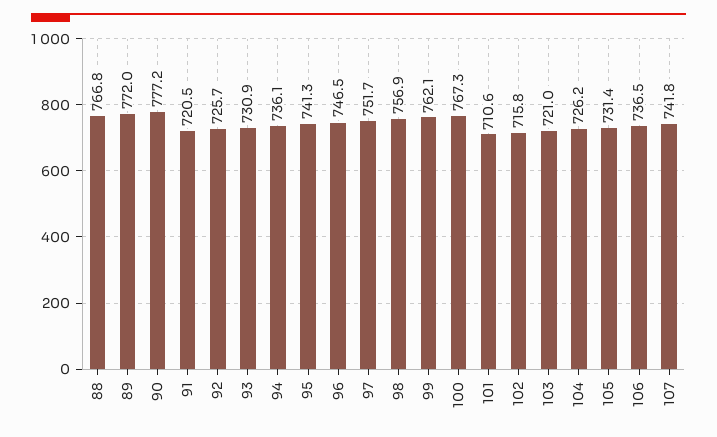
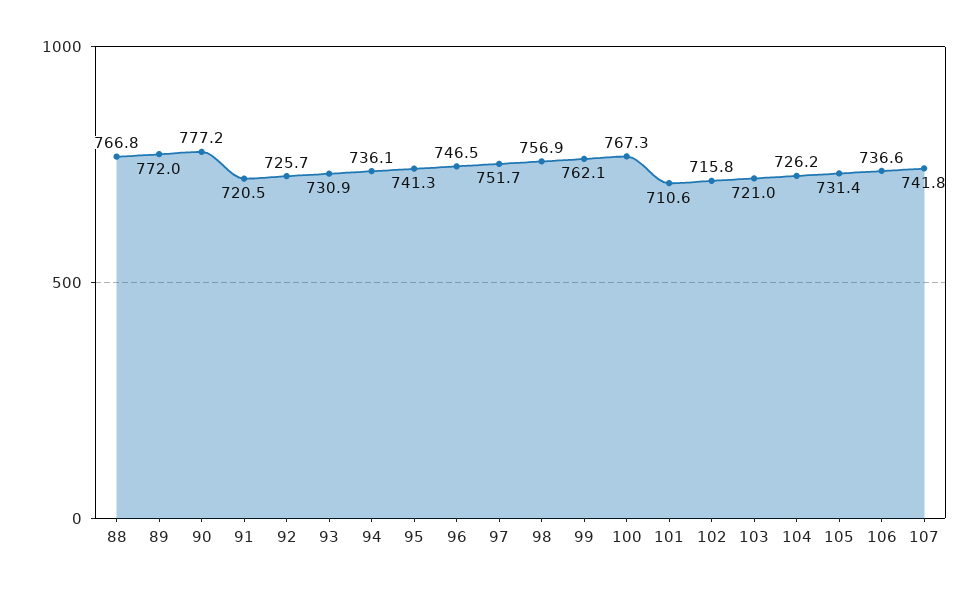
106: 736.5 -> 736.6

